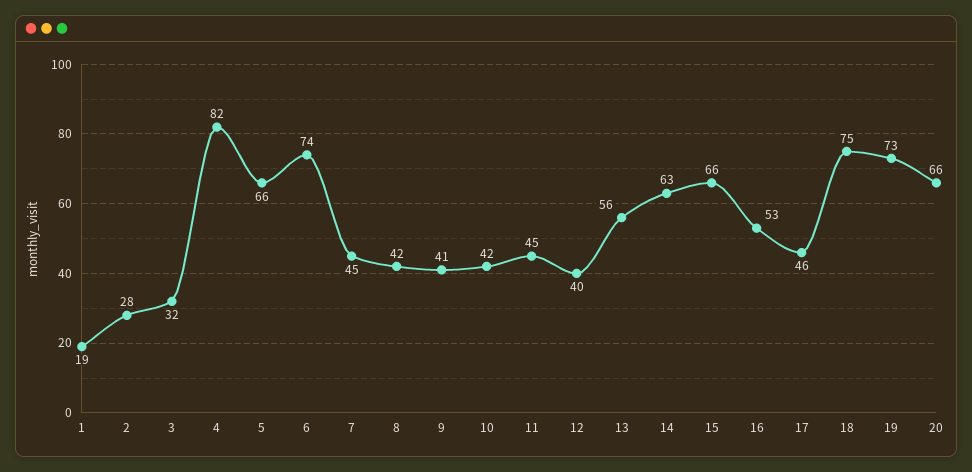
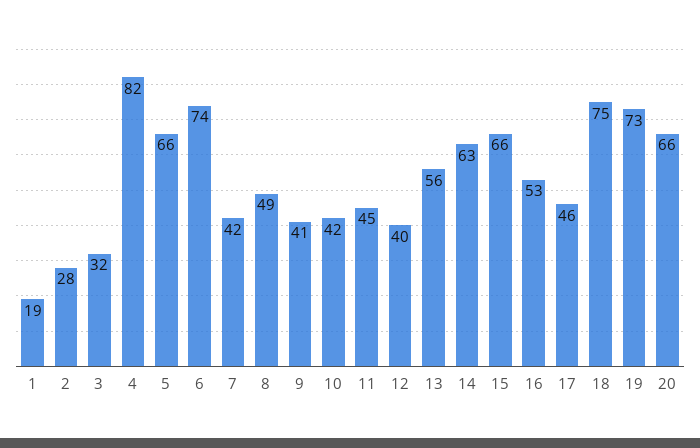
7: 45 -> 42
8: 42 -> 49

